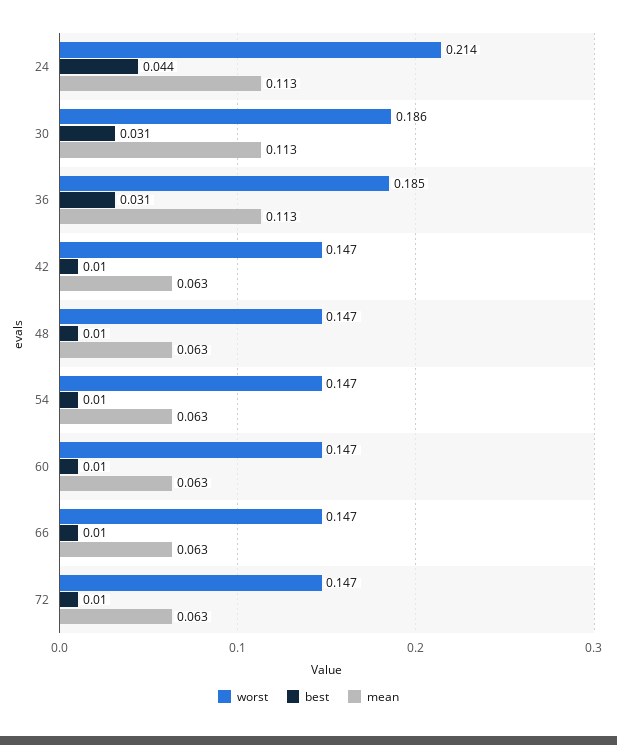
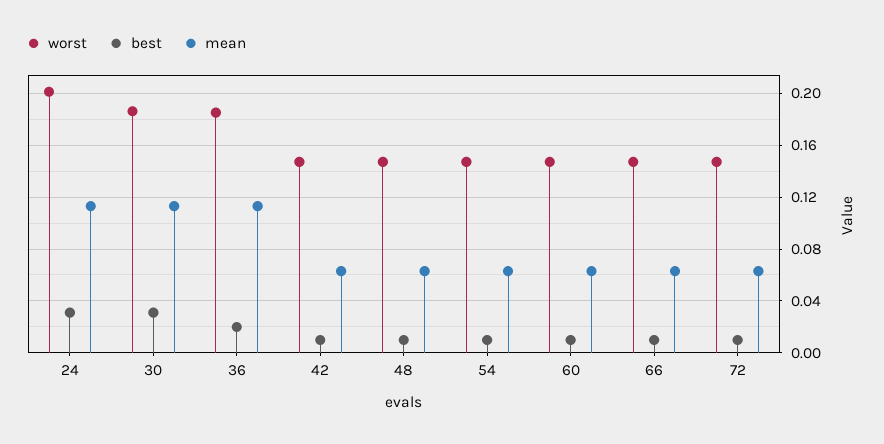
worst, 24: 0.214 -> 0.2
best, 24: 0.044 -> 0.03
best, 36: 0.031 -> 0.02

